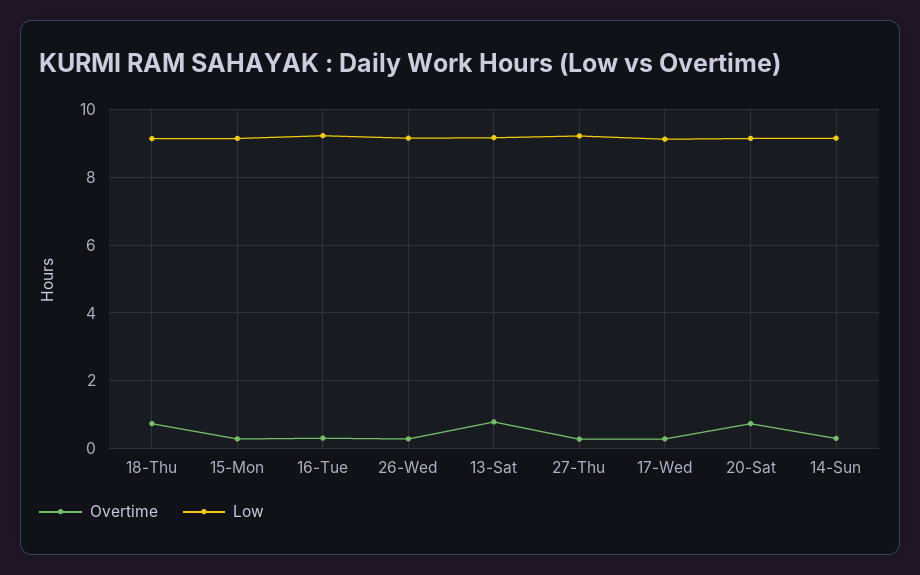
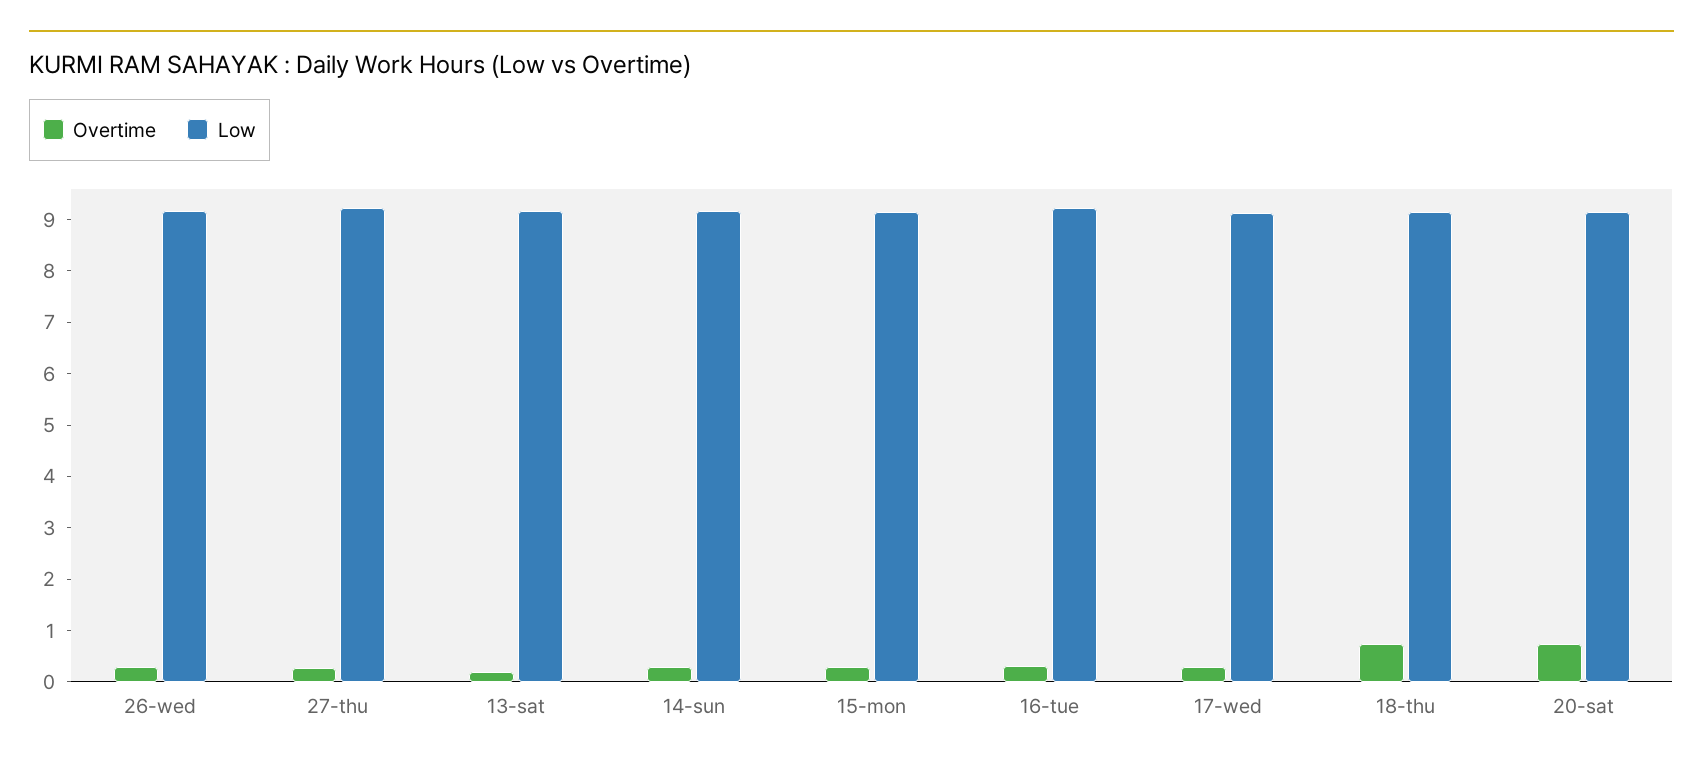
Overtime, 13-Sat: 0.8 -> 0.2

